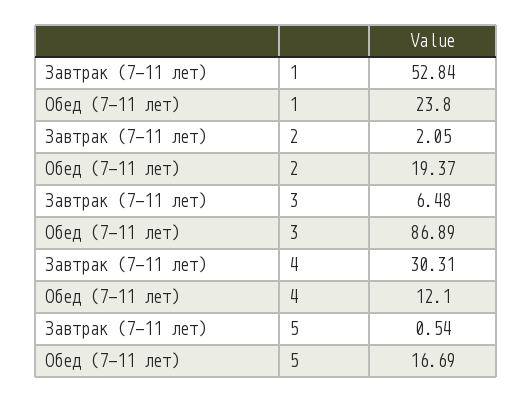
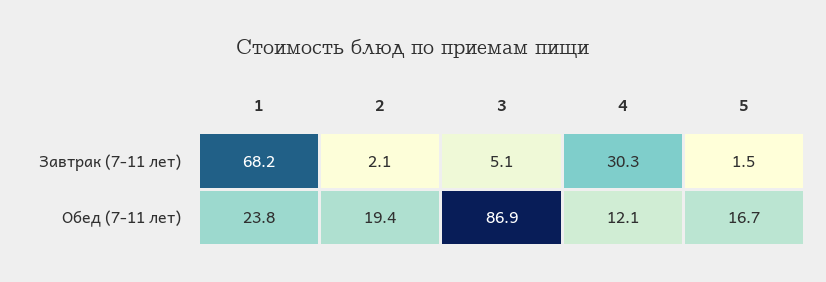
Завтрак (7-11 лет), 1: 52.84 -> 68.2
Завтрак (7-11 лет), 3: 6.48 -> 5.1
Завтрак (7-11 лет), 5: 0.54 -> 1.5

